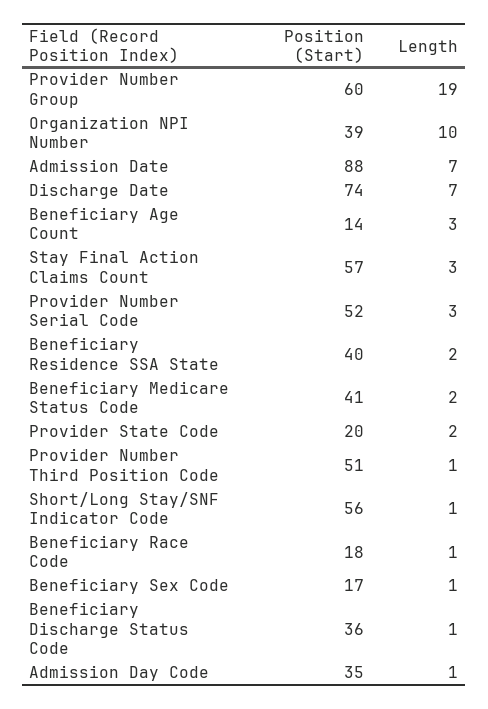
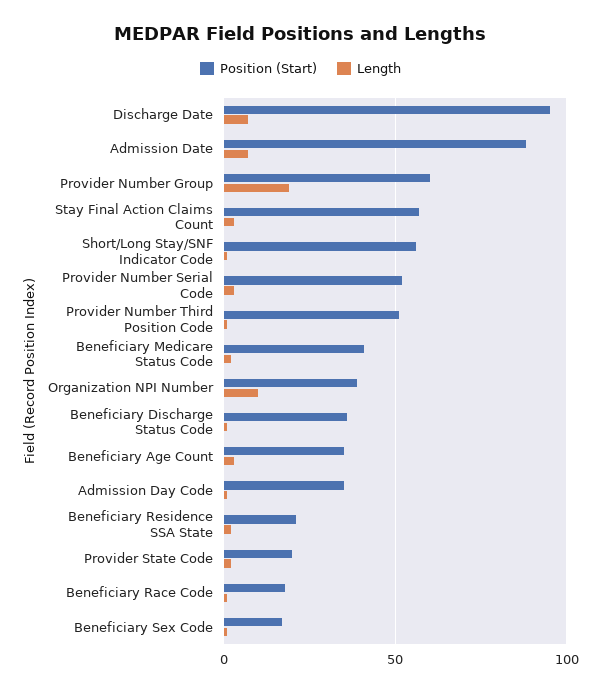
Position (Start), Discharge Date: 74 -> 95
Position (Start), Beneficiary Age Count: 14 -> 35
Position (Start), Beneficiary Residence SSA State: 40 -> 20

